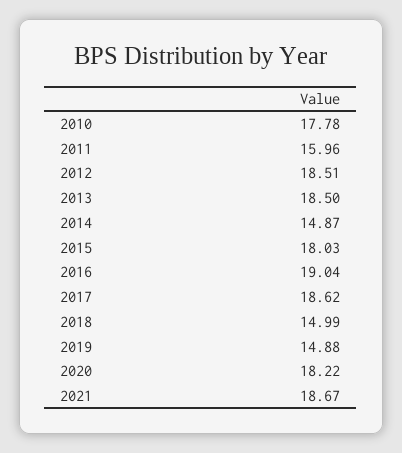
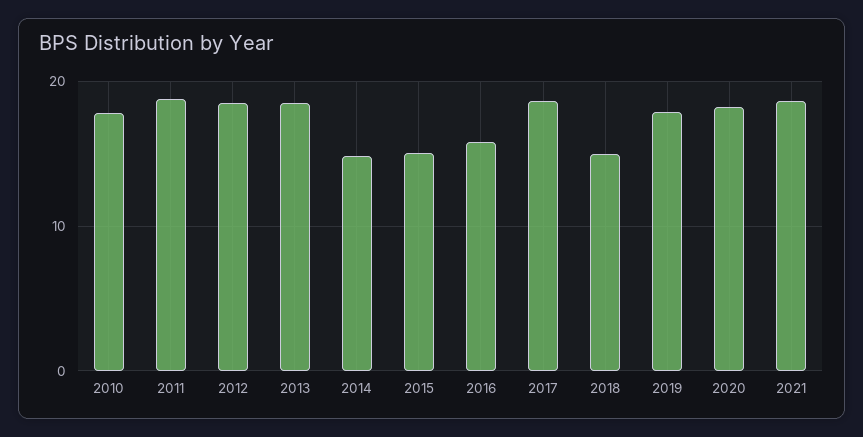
2011: 15.96 -> 19
2015: 18.03 -> 15
2016: 19.04 -> 16
2019: 14.88 -> 18

